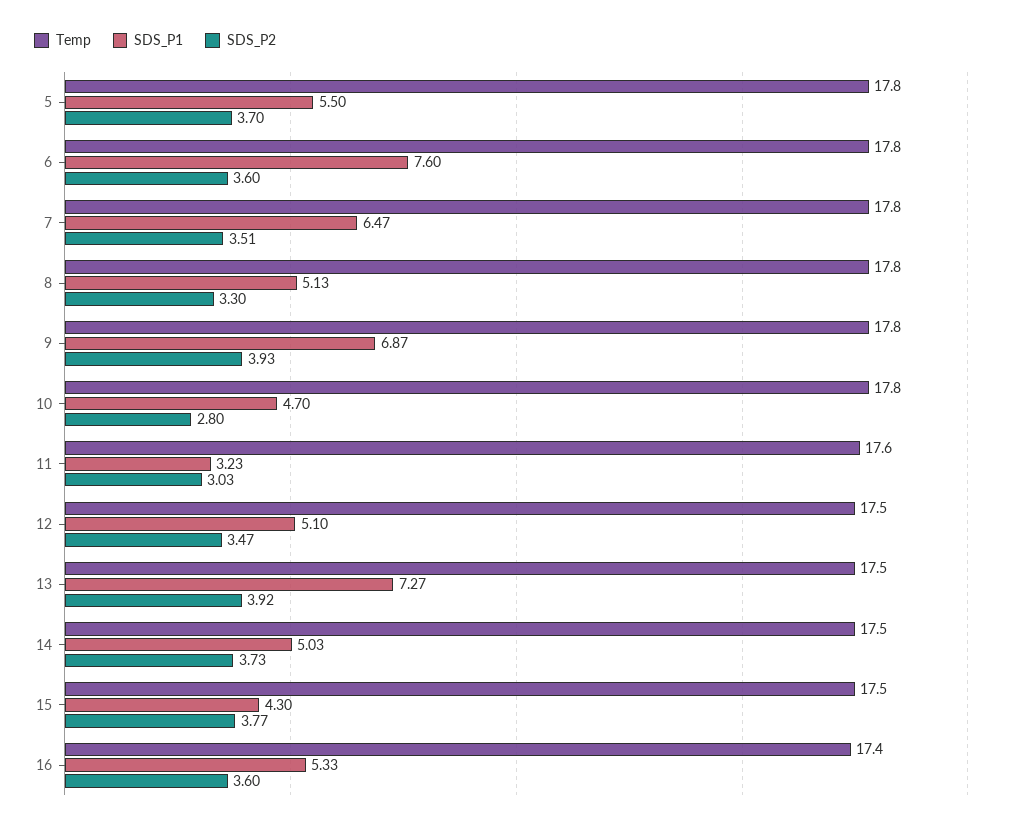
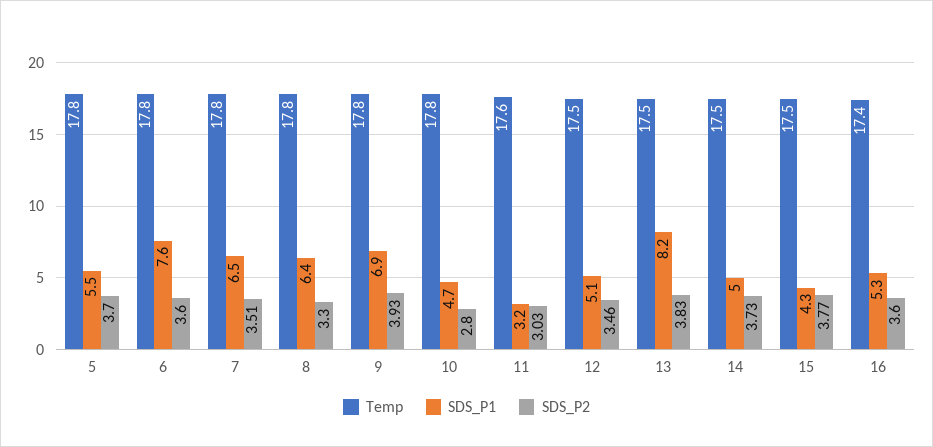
SDS_P1, 8: 5.13 -> 6.4
SDS_P2, 12: 3.47 -> 3.46
SDS_P1, 13: 7.27 -> 8.2
SDS_P2, 13: 3.92 -> 3.83

